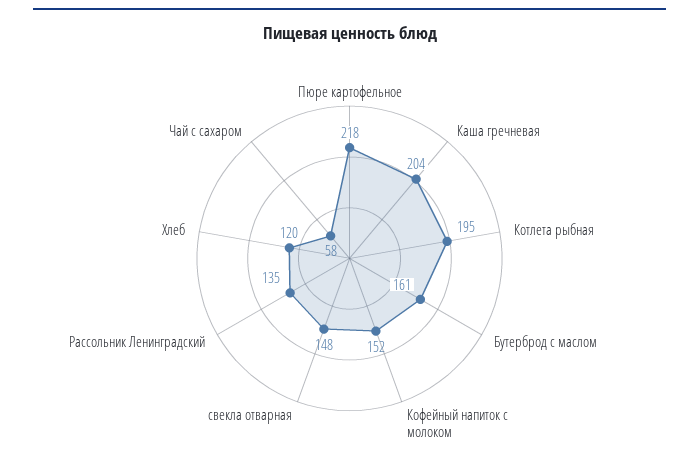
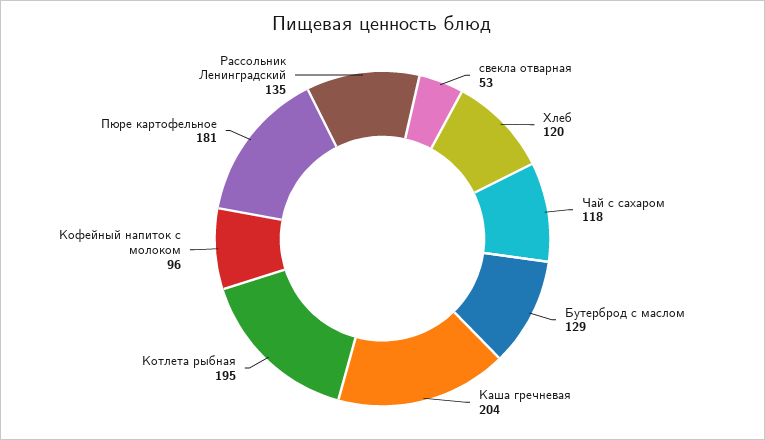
Пюре картофельное: 218 -> 181
Бутерброд с маслом: 161 -> 129
Кофейный напиток с молоком: 152 -> 96
свекла отварная: 148 -> 53
Чай с сахаром: 58 -> 118

